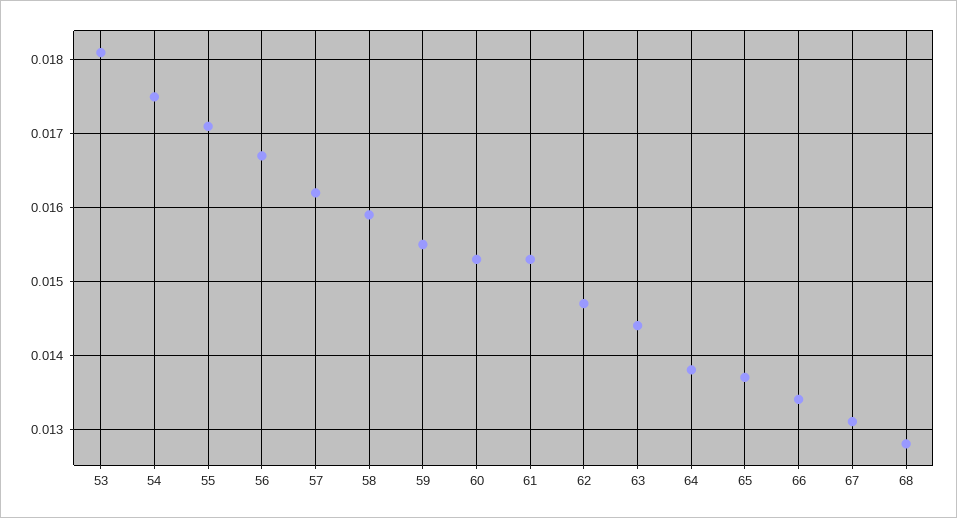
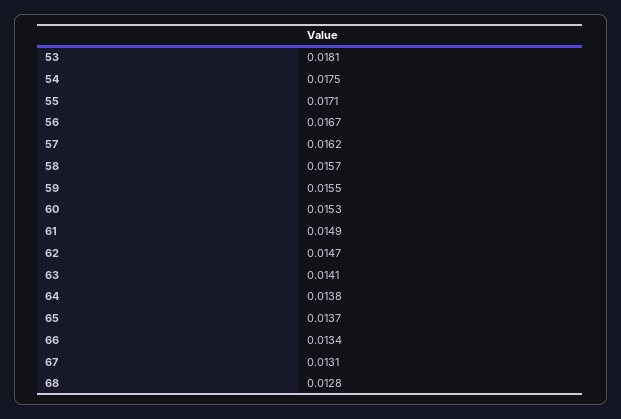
58: 0.0159 -> 0.0157
61: 0.0153 -> 0.0149
63: 0.0144 -> 0.0141

